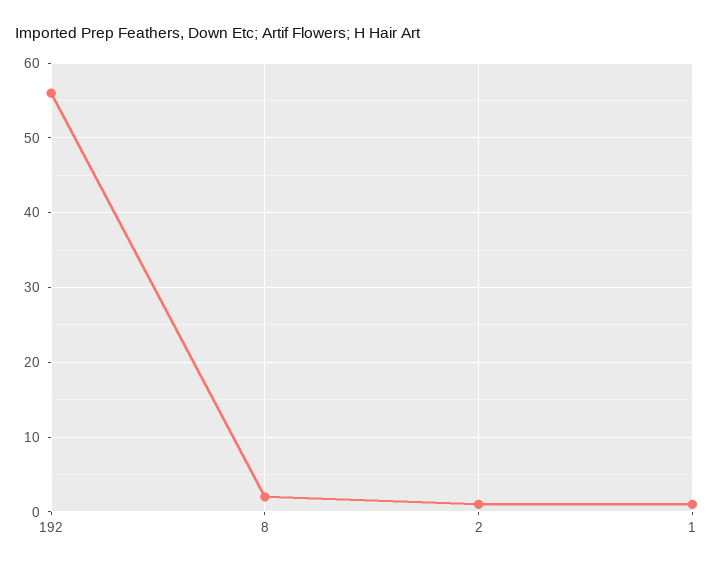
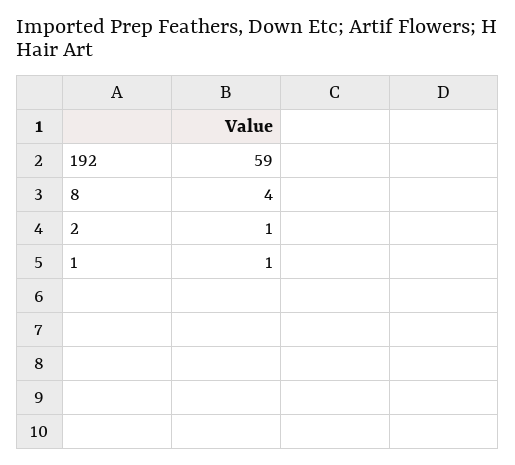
192: 56 -> 59
8: 2 -> 4

